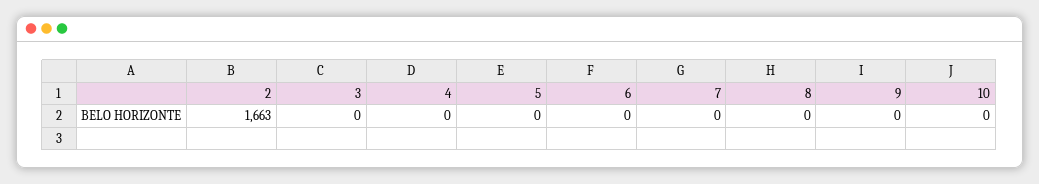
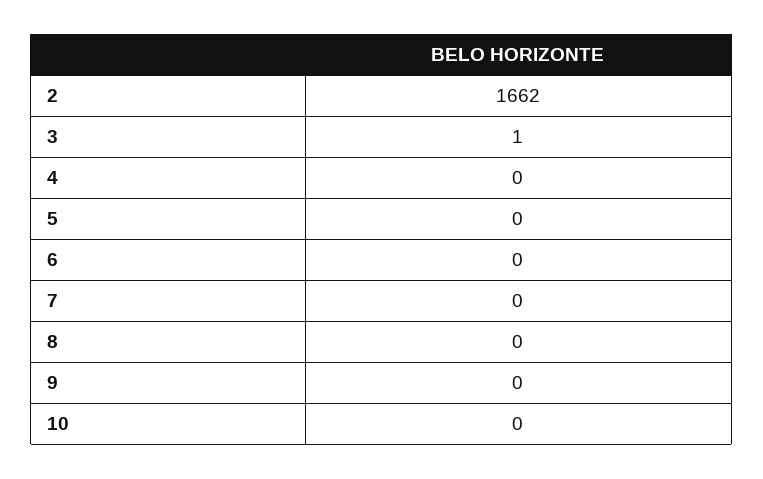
2: 1663 -> 1662
3: 0 -> 1

